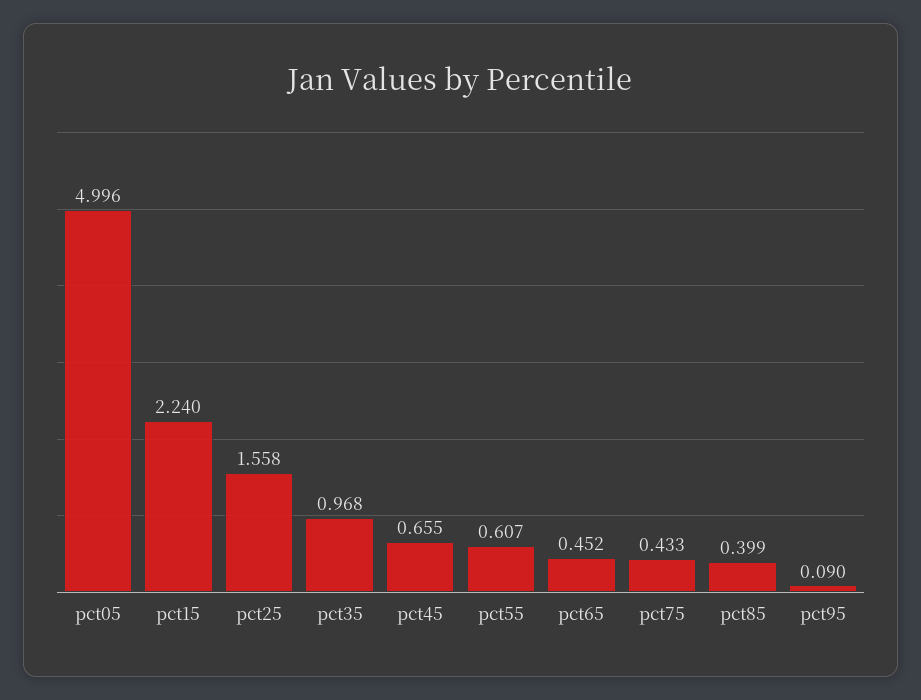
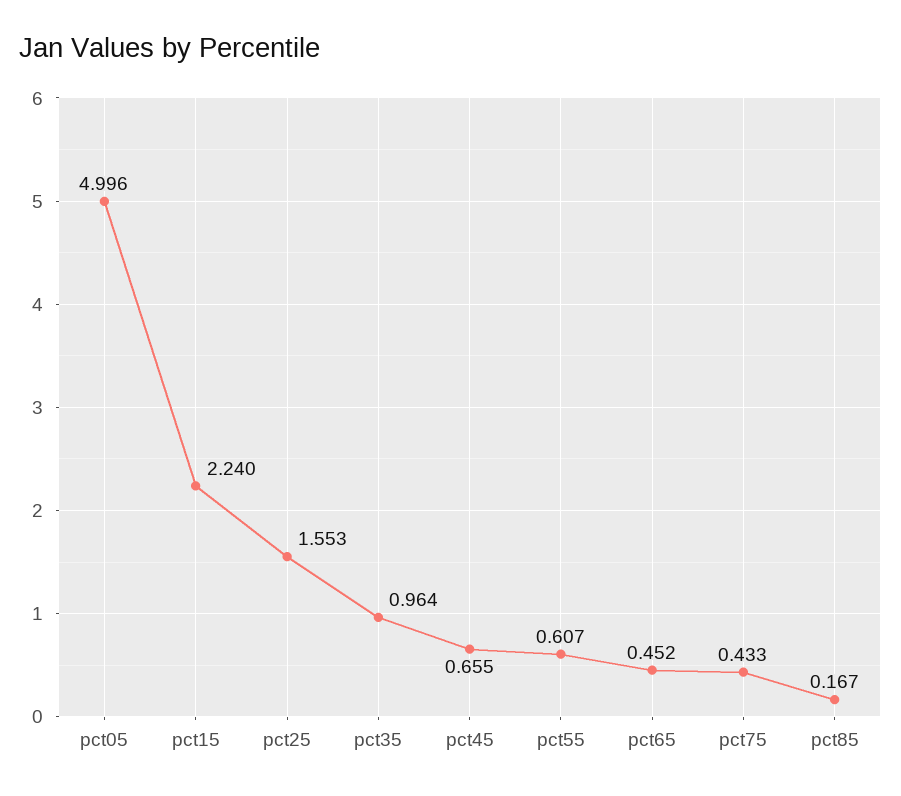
pct25: 1.558 -> 1.553
pct35: 0.968 -> 0.964
pct85: 0.399 -> 0.167
pct95: 0.09 -> none

